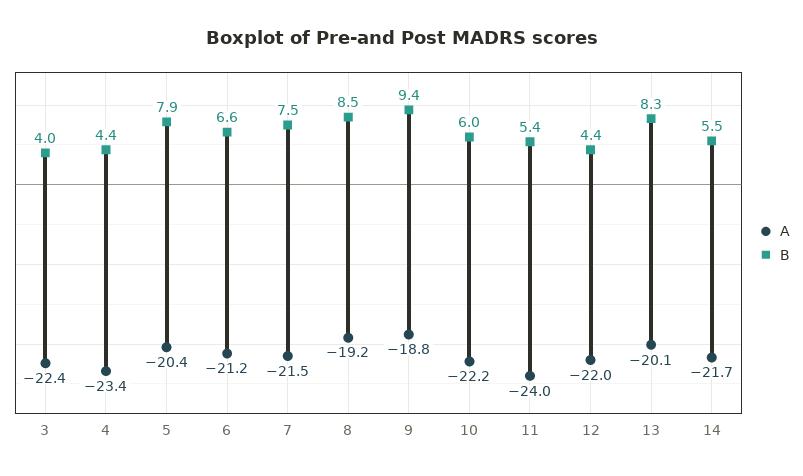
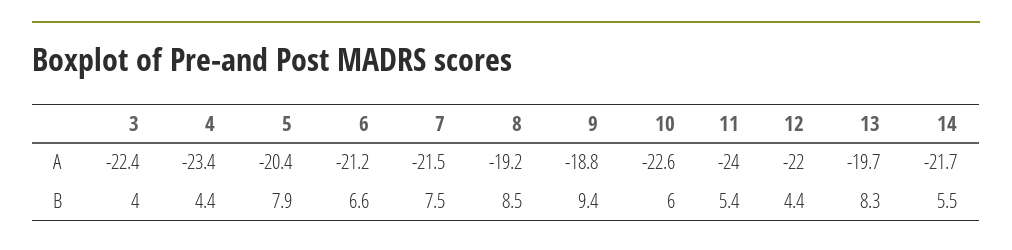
A, 10: -22.2 -> -22.6
A, 13: -20.1 -> -19.7

